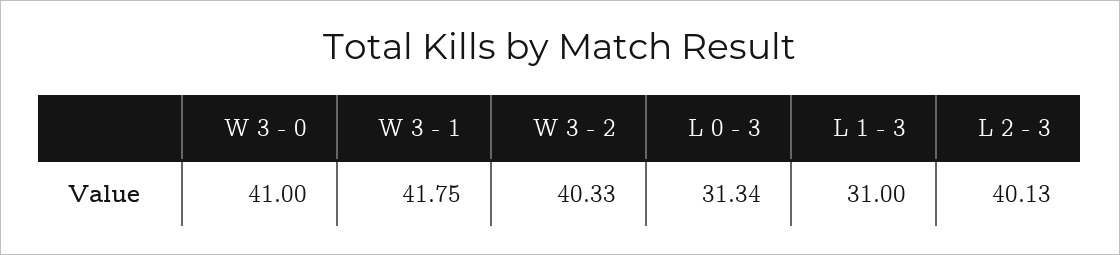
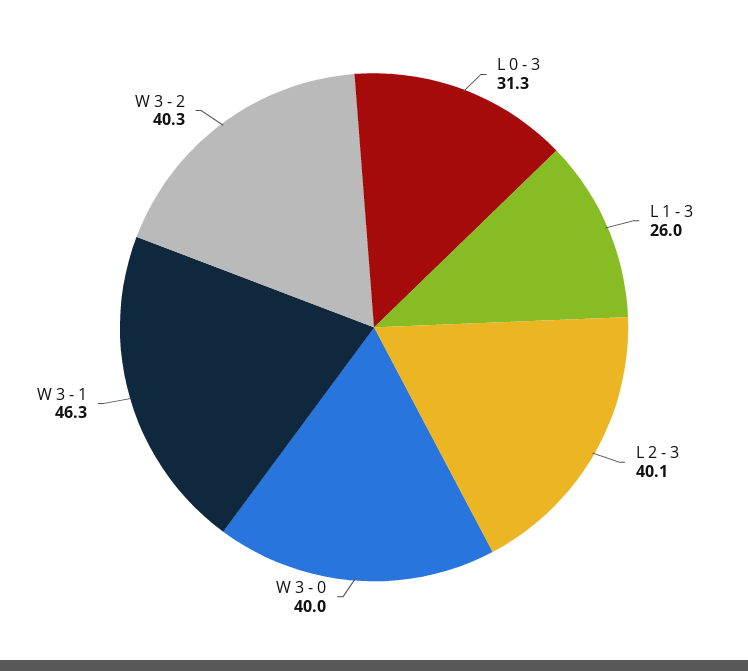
W 3 - 0: 41 -> 40
W 3 - 1: 41.75 -> 46.3
L 1 - 3: 31 -> 26

